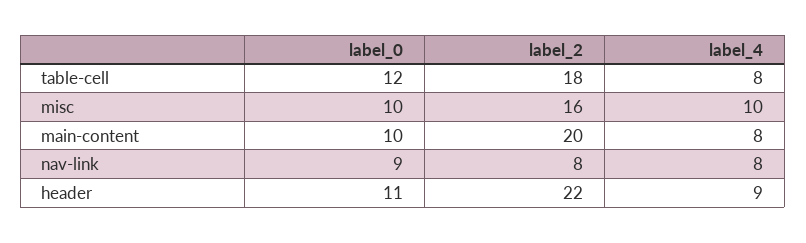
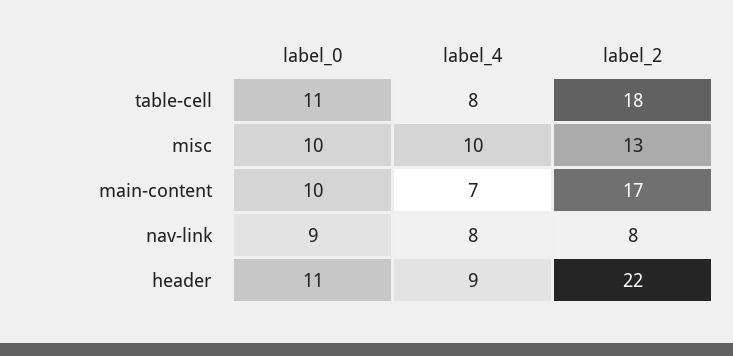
label_0, table-cell: 12 -> 11
label_2, misc: 16 -> 13
label_2, main-content: 20 -> 17
label_4, main-content: 8 -> 7

